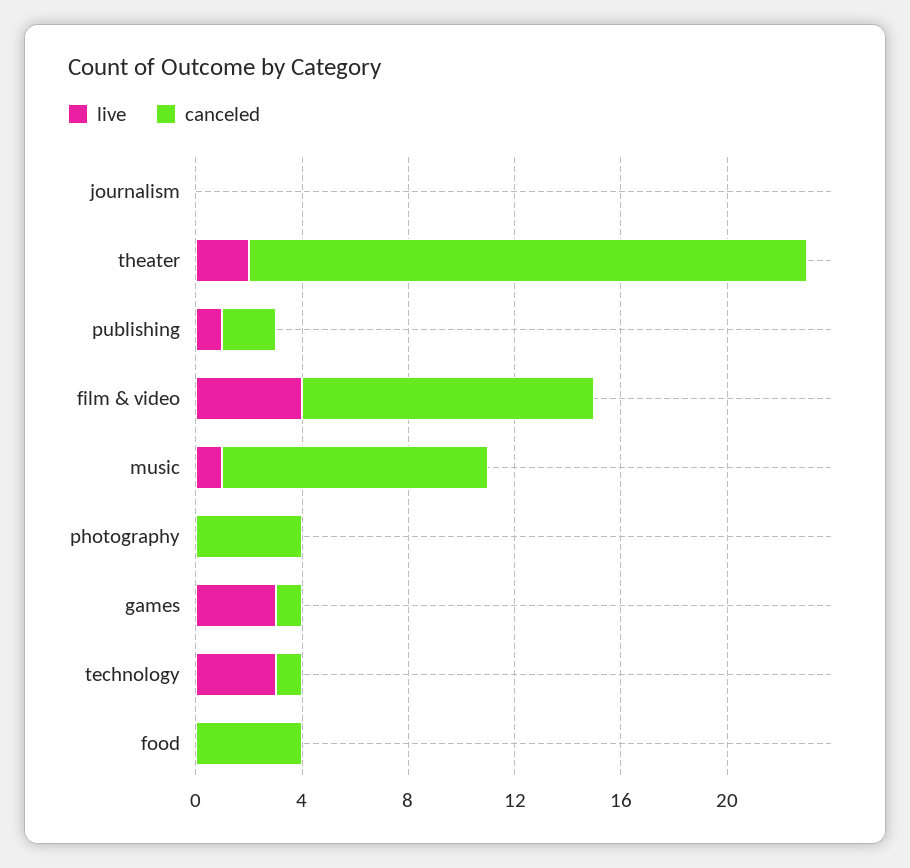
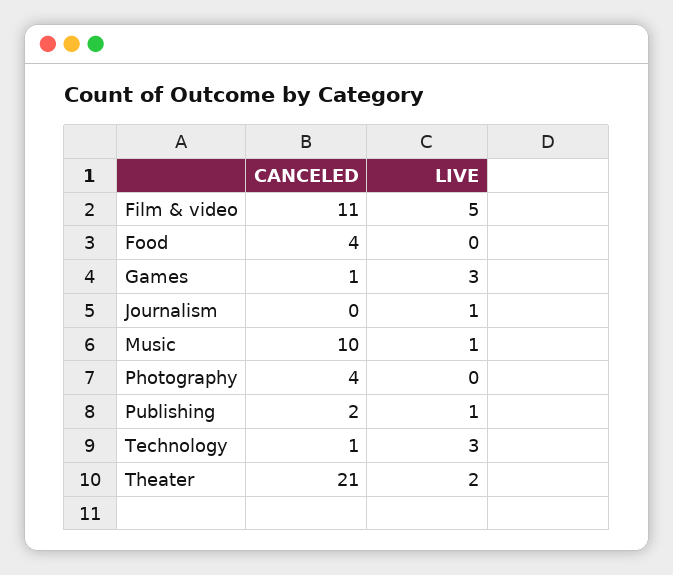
live, journalism: 0 -> 1
live, film & video: 4 -> 5

